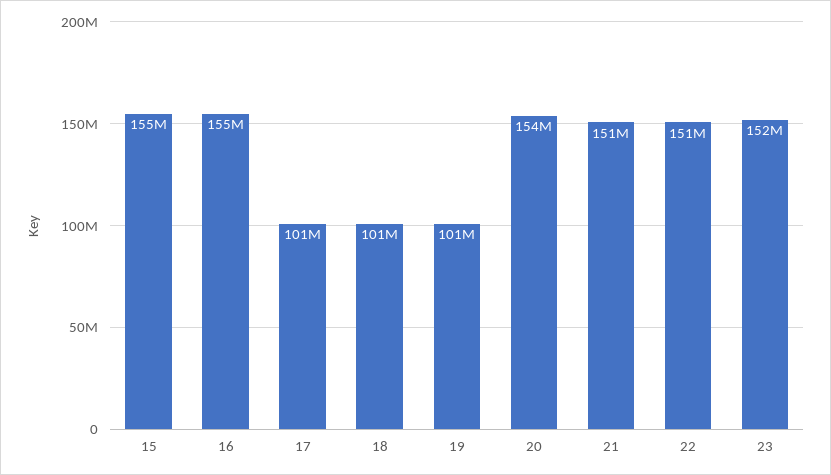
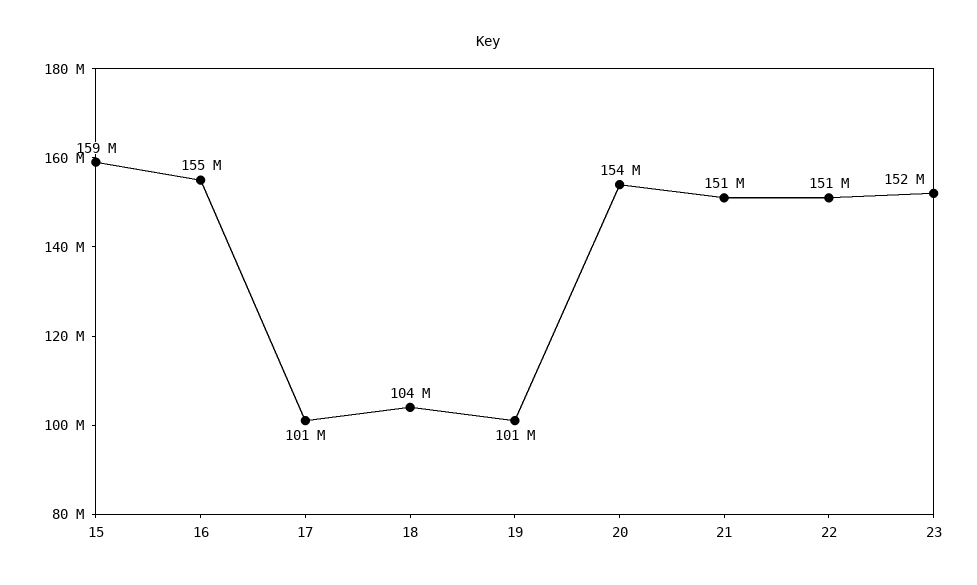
15: 155000000 -> 159000000
18: 101000000 -> 104000000

